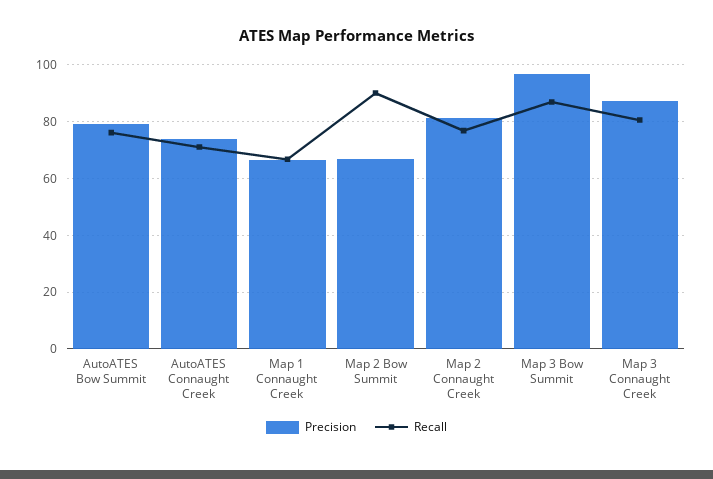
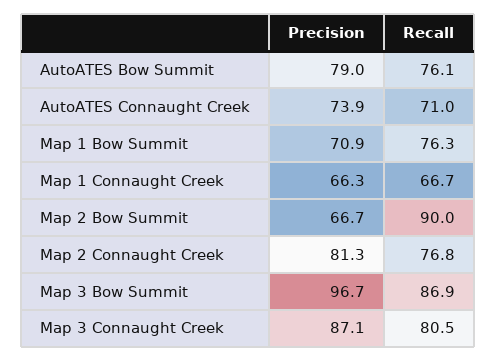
Precision, Map 1 Bow Summit: none -> 70.9
Recall, Map 1 Bow Summit: none -> 76.3

